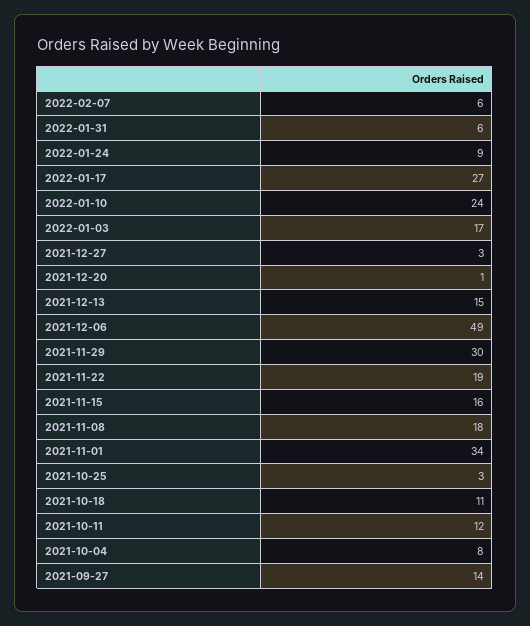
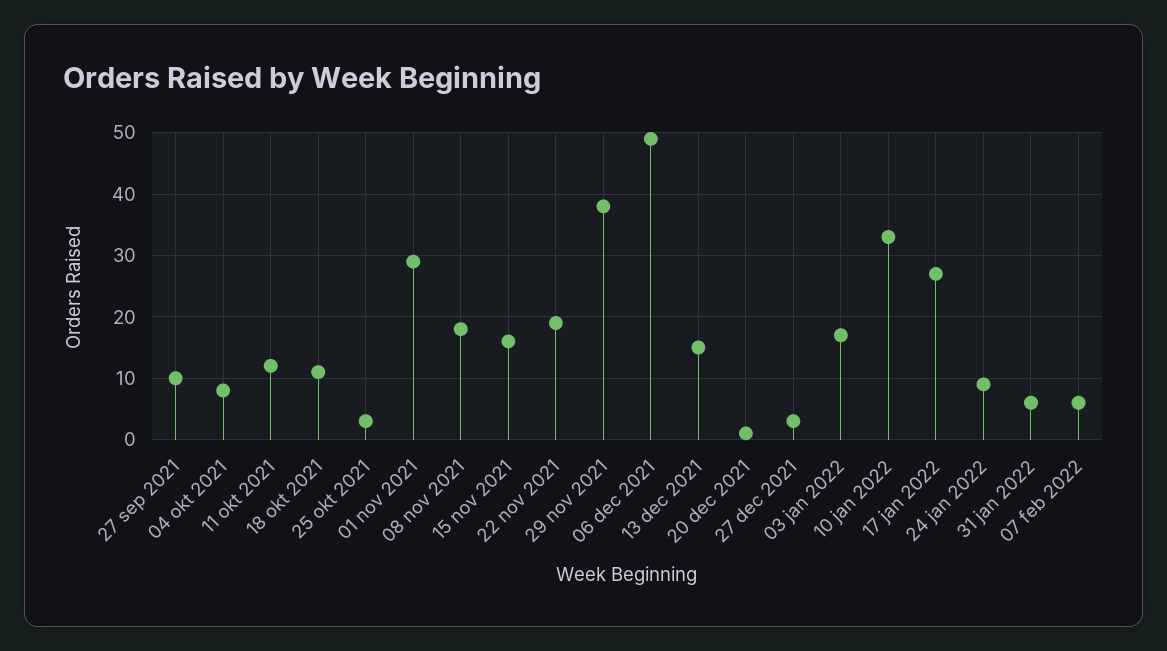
2022-01-10: 24 -> 33
2021-11-29: 30 -> 38
2021-11-01: 34 -> 29
2021-09-27: 14 -> 10

